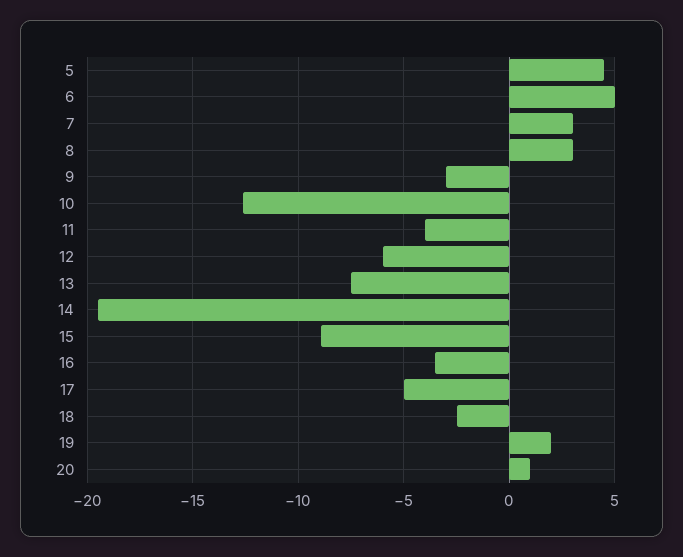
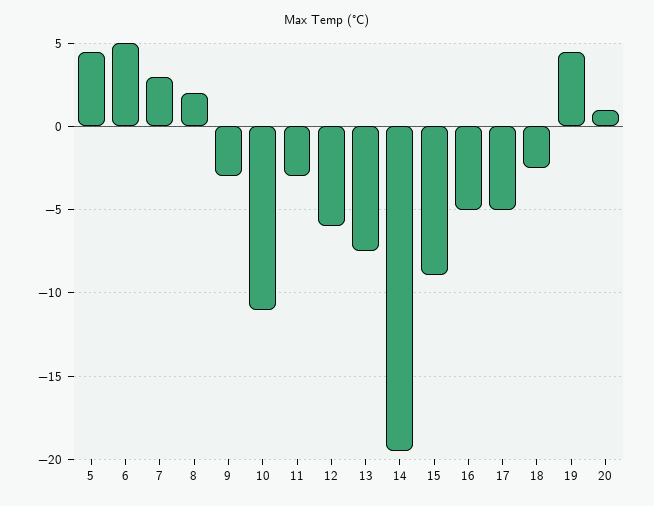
8: 3 -> 2
10: -12.5 -> -11
11: -4 -> -3
16: -3.5 -> -5
19: 2 -> 4.5

